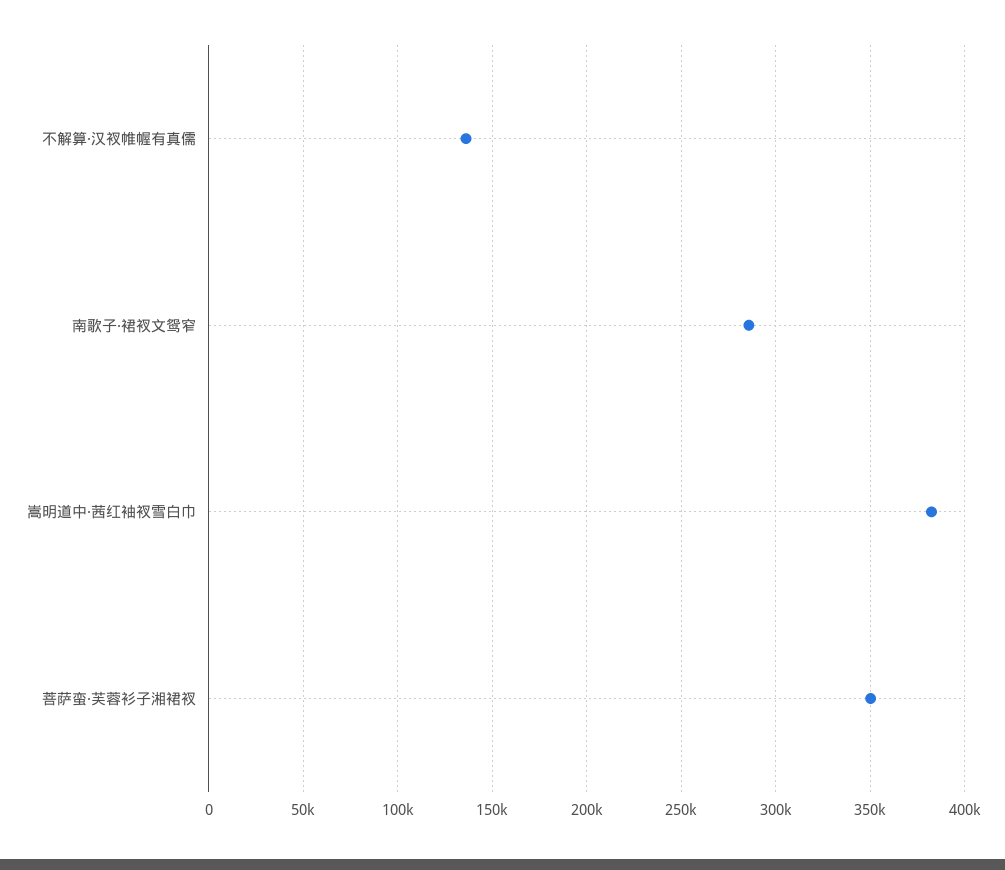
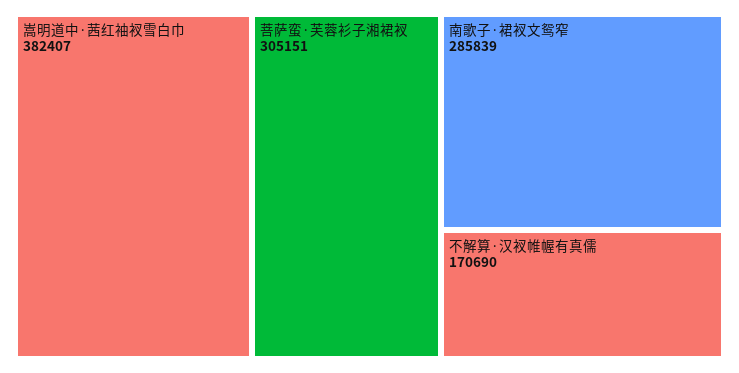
不解算·汉衩帷幄有真儒: 135000 -> 170690
菩萨蛮·芙蓉衫子湘裙衩: 350000 -> 305151

